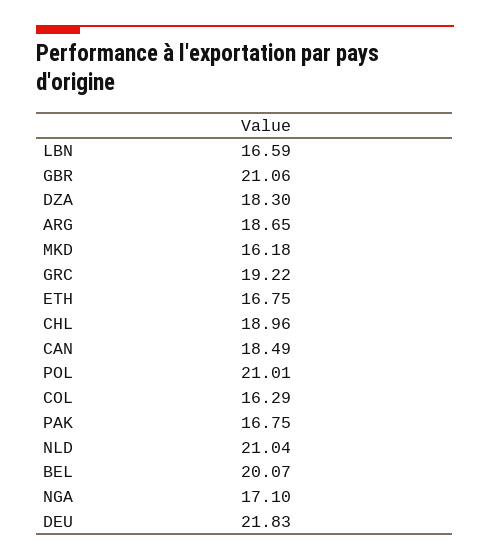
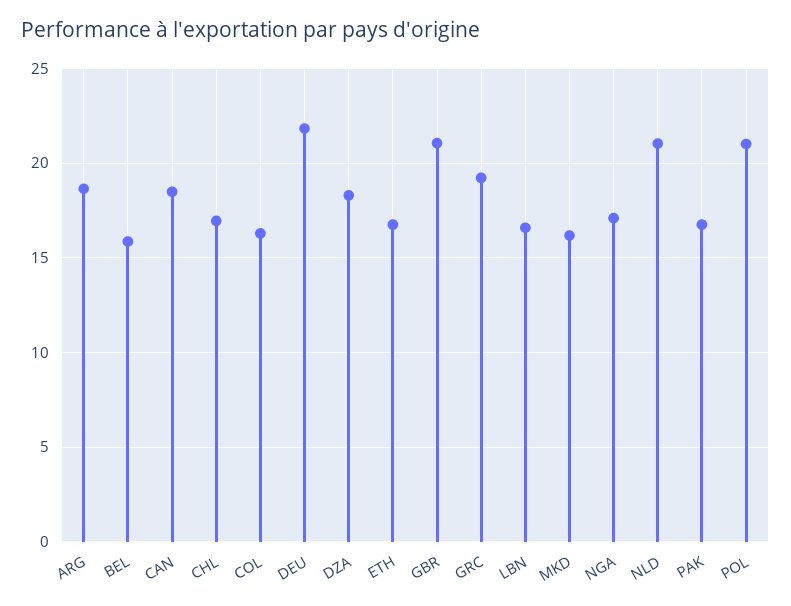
CHL: 18.96 -> 17
BEL: 20.07 -> 16

